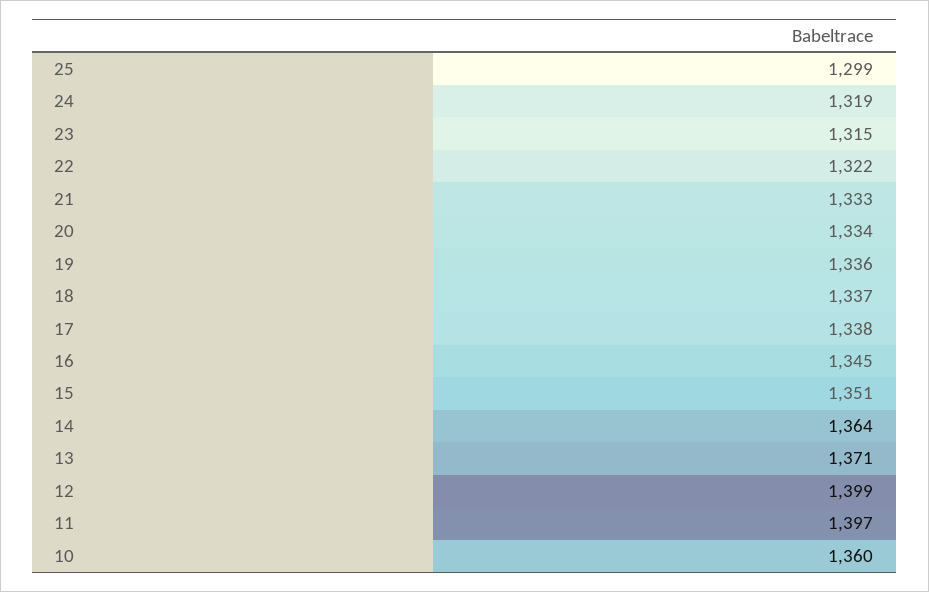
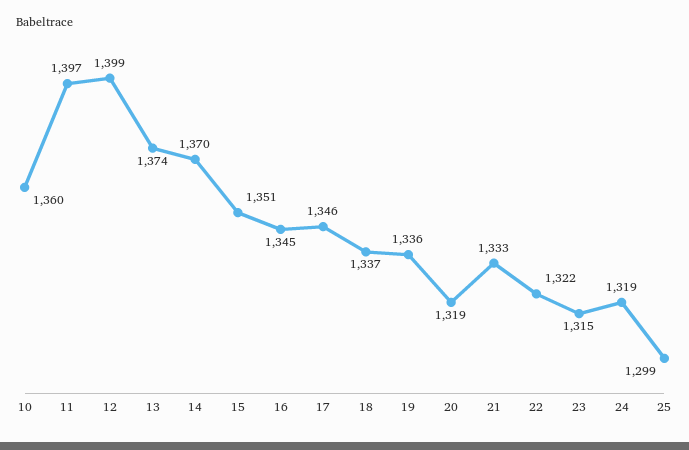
20: 1334 -> 1319
17: 1338 -> 1346
14: 1364 -> 1370
13: 1371 -> 1374

